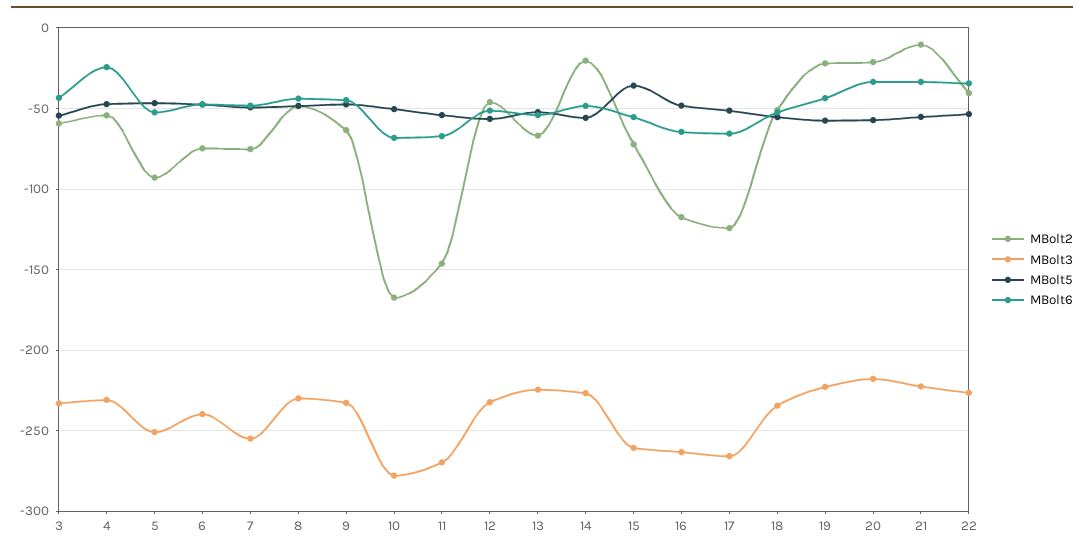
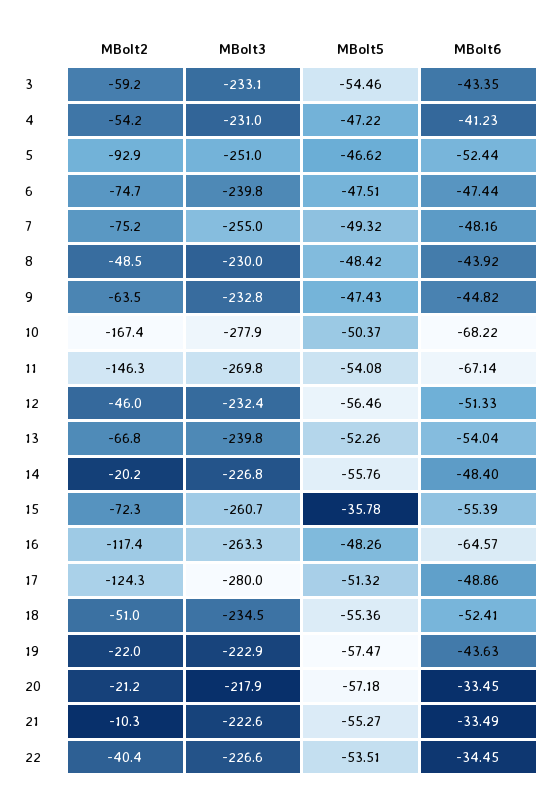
MBolt6, 4: -25 -> -41.23
MBolt3, 13: -225 -> -239.8
MBolt3, 17: -265 -> -280
MBolt6, 17: -65 -> -48.86

